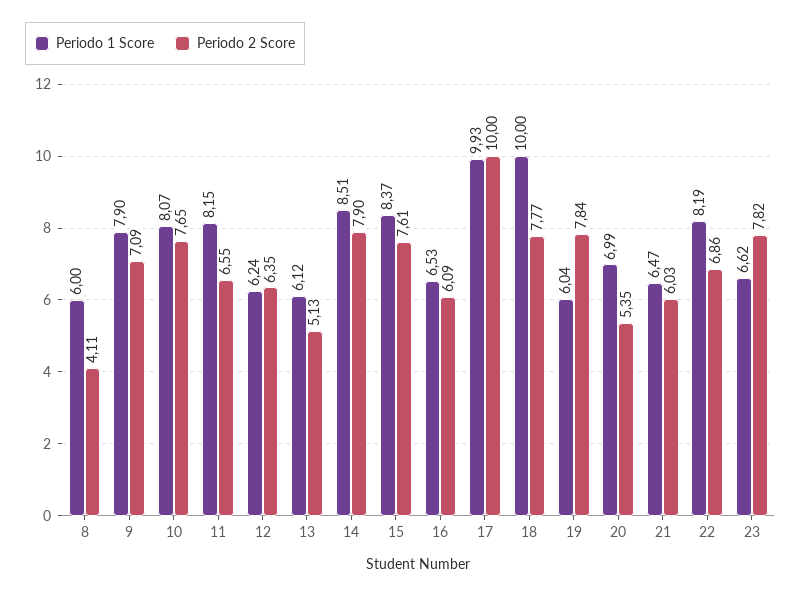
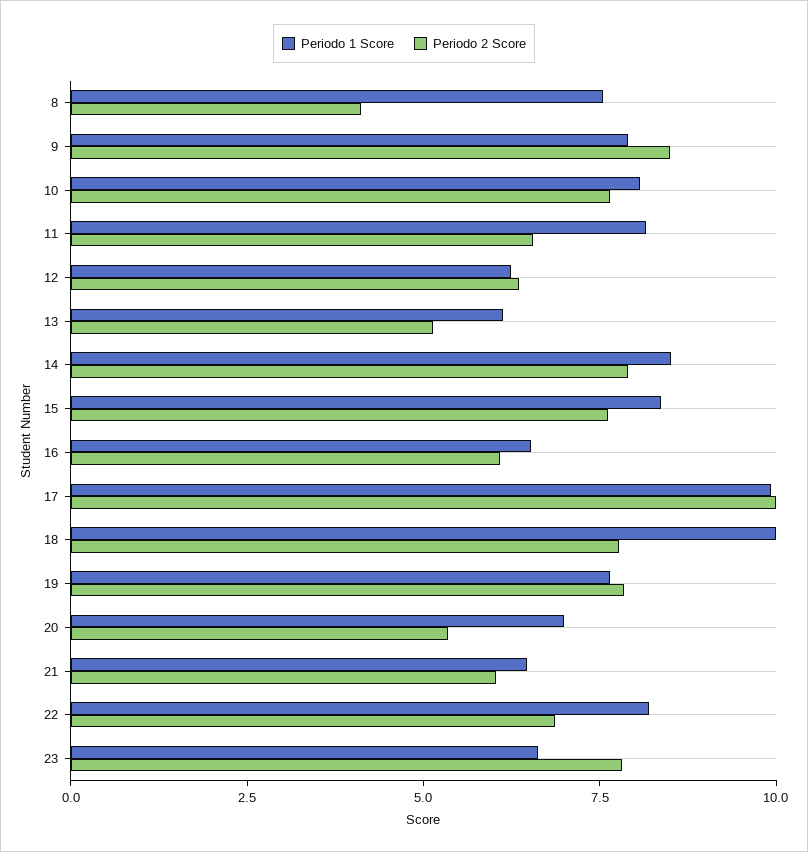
Periodo 1 Score, 8: 6 -> 7.5
Periodo 2 Score, 9: 7.09 -> 8.5
Periodo 1 Score, 19: 6.04 -> 7.5

